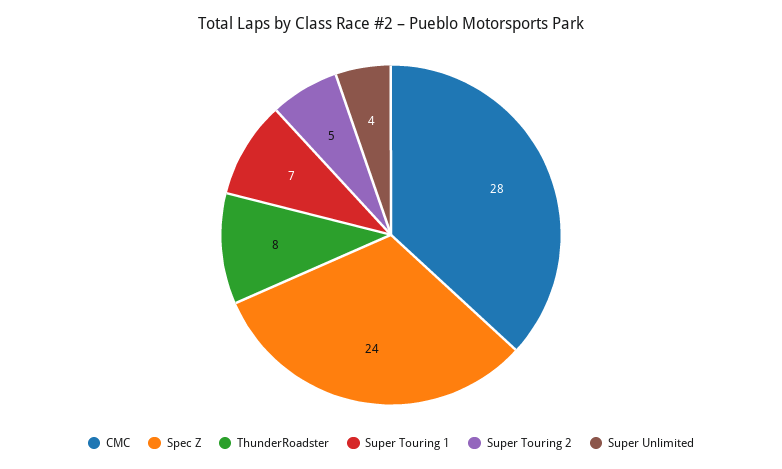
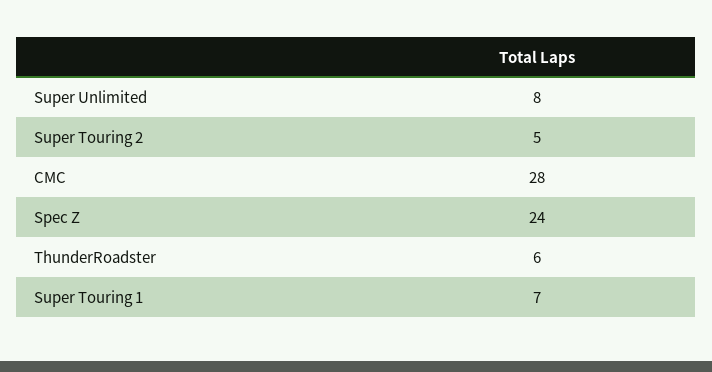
ThunderRoadster: 8 -> 6
Super Unlimited: 4 -> 8

